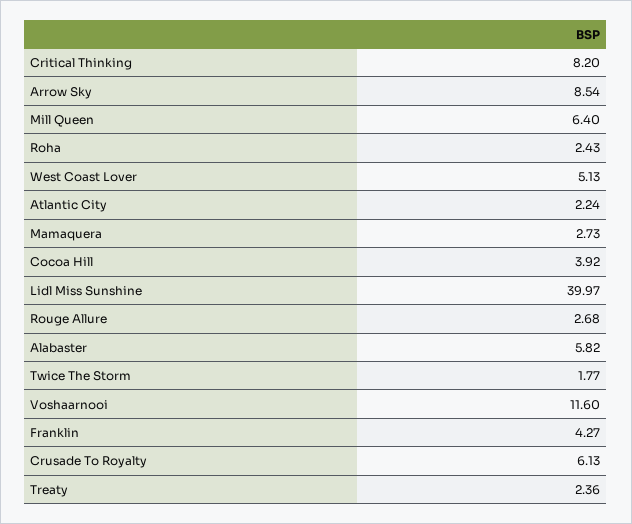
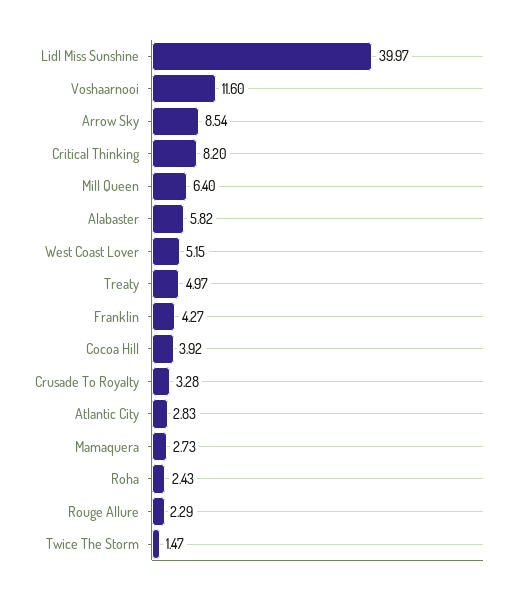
West Coast Lover: 5.13 -> 5.15
Atlantic City: 2.24 -> 2.83
Rouge Allure: 2.68 -> 2.29
Twice The Storm: 1.77 -> 1.47
Crusade To Royalty: 6.13 -> 3.28
Treaty: 2.36 -> 4.97

